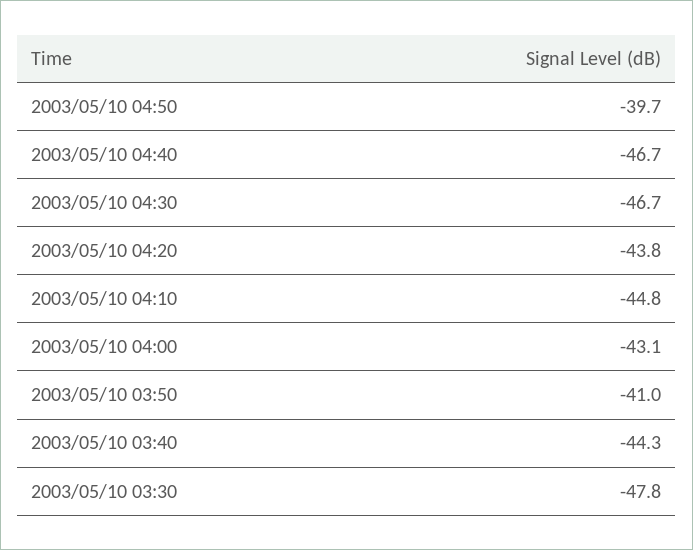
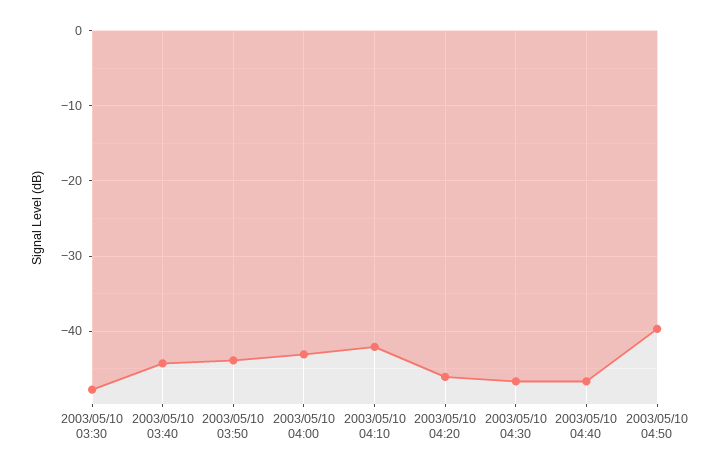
2003/05/10 04:20: -43.8 -> -46
2003/05/10 04:10: -44.8 -> -42
2003/05/10 03:50: -41 -> -44

